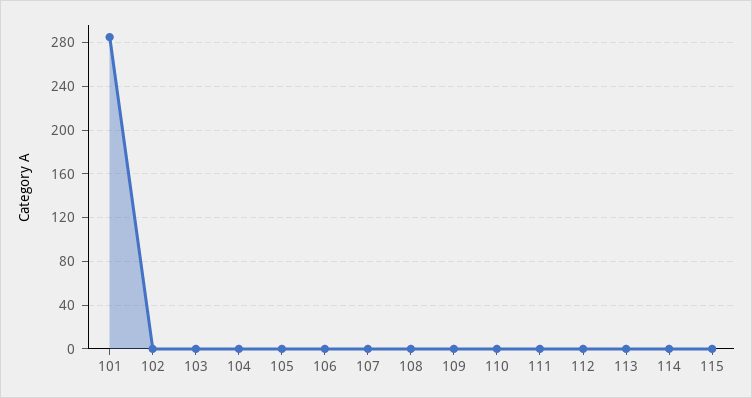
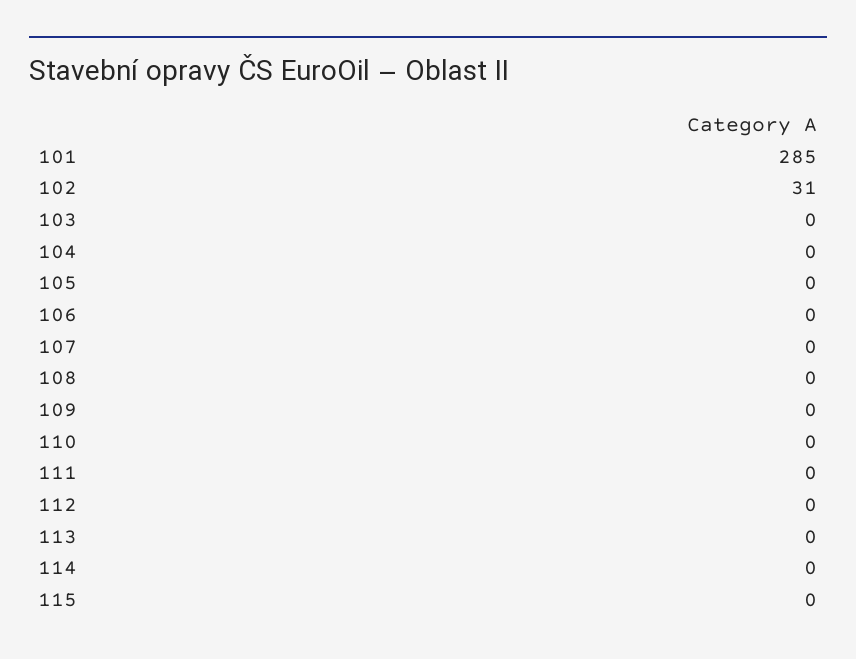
102: 0 -> 31

